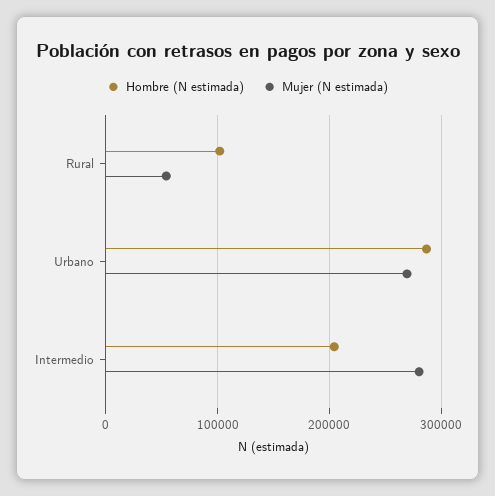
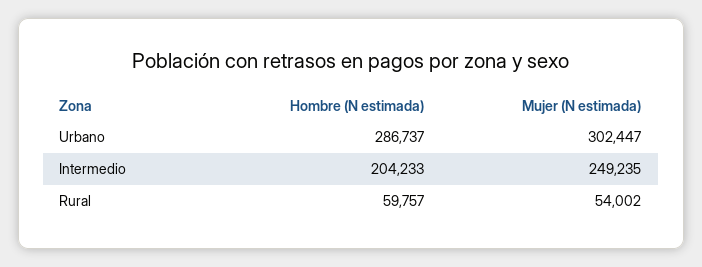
Hombre (N estimada), Rural: 100000 -> 59757
Mujer (N estimada), Urbano: 270000 -> 302447
Mujer (N estimada), Intermedio: 280000 -> 249235

